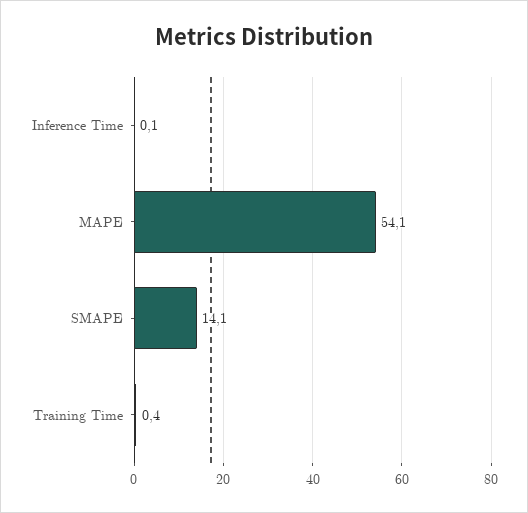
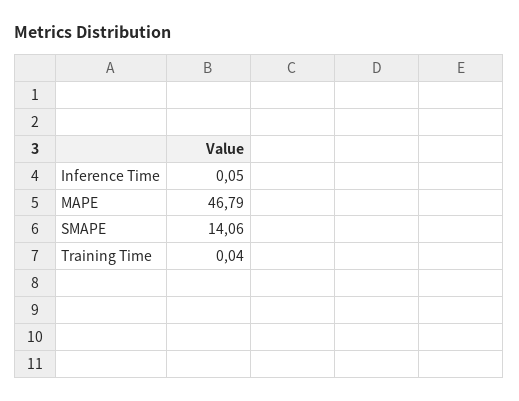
MAPE: 54.1 -> 46.79
Training Time: 0.4 -> 0.04

